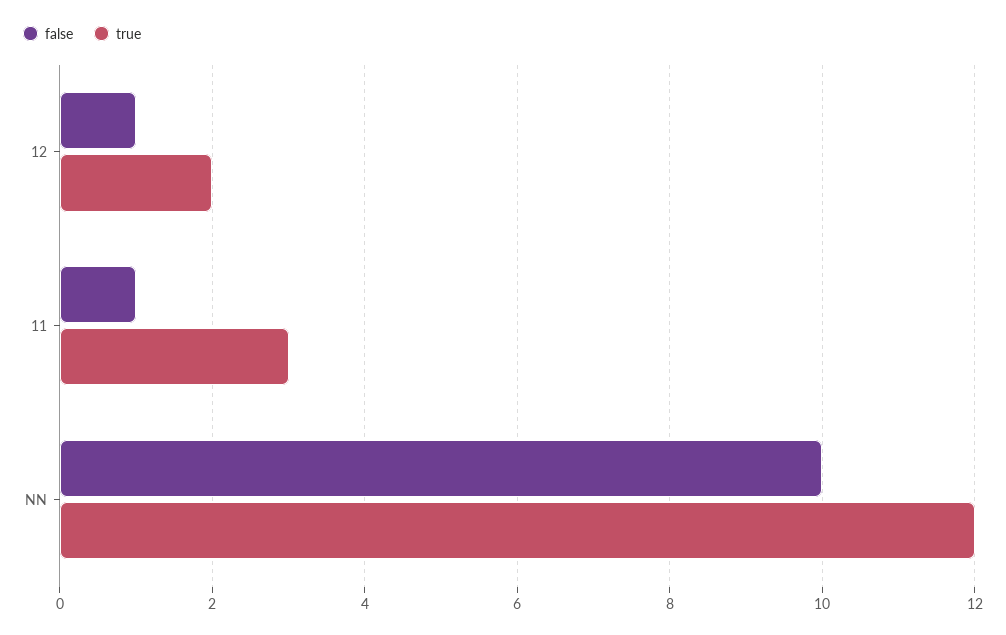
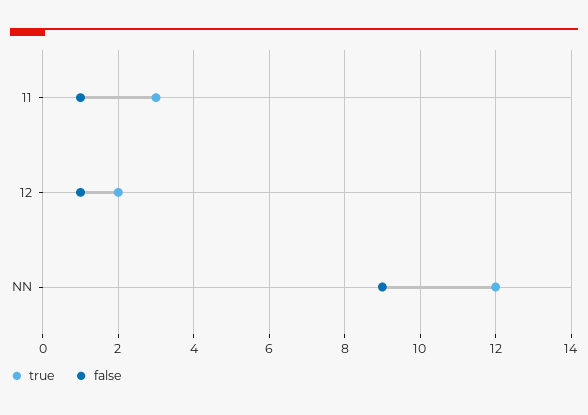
false, NN: 10 -> 9

